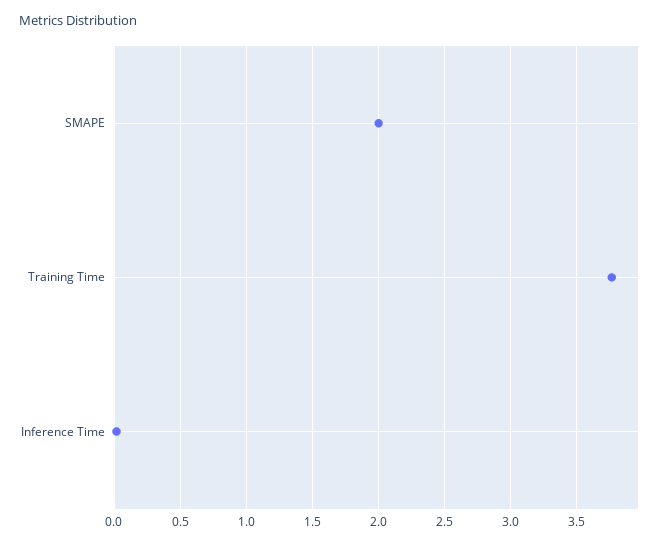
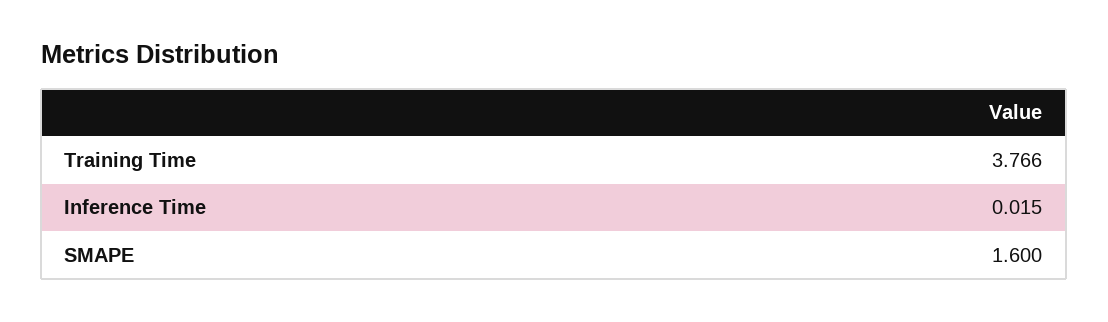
SMAPE: 2 -> 1.6

